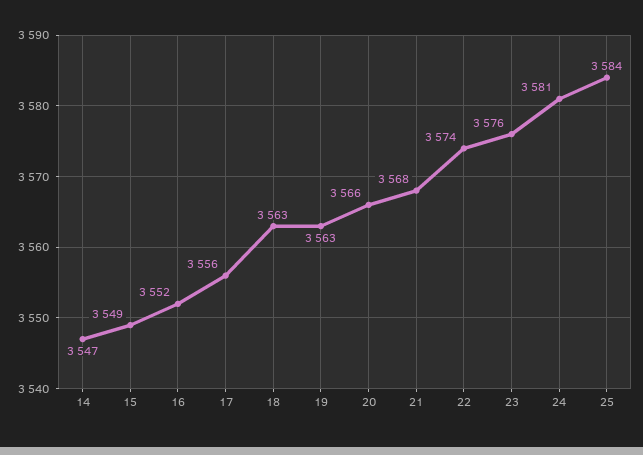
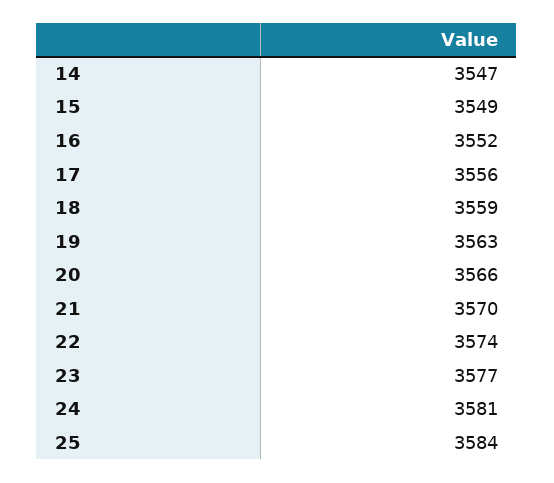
18: 3563 -> 3559
21: 3568 -> 3570
23: 3576 -> 3577

